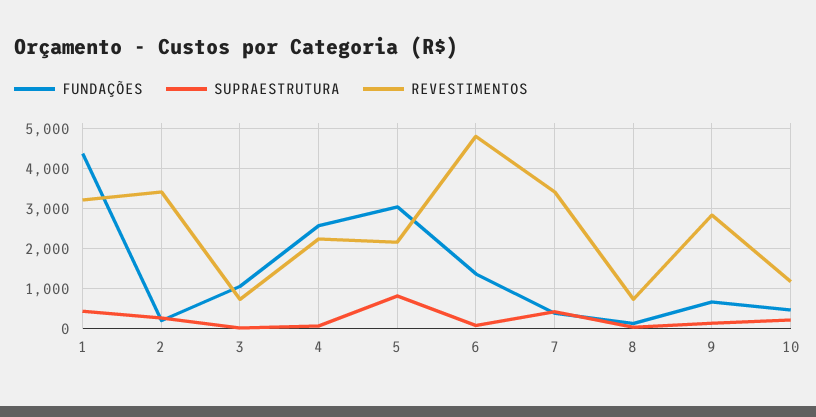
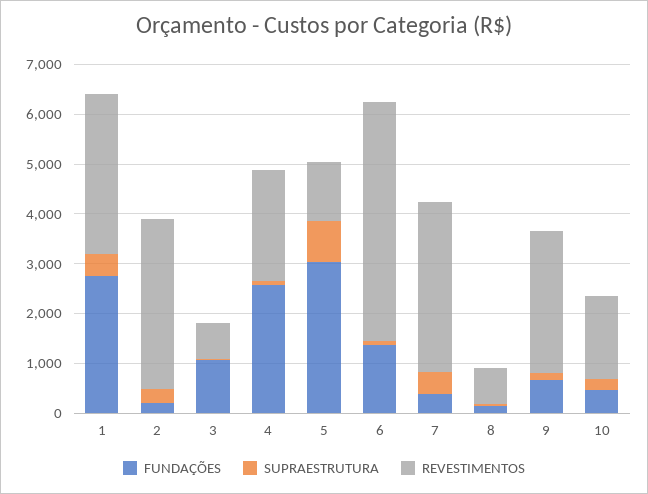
FUNDAÇÕES, 1: 4400 -> 2800
REVESTIMENTOS, 5: 2200 -> 1200
REVESTIMENTOS, 10: 1200 -> 1600

